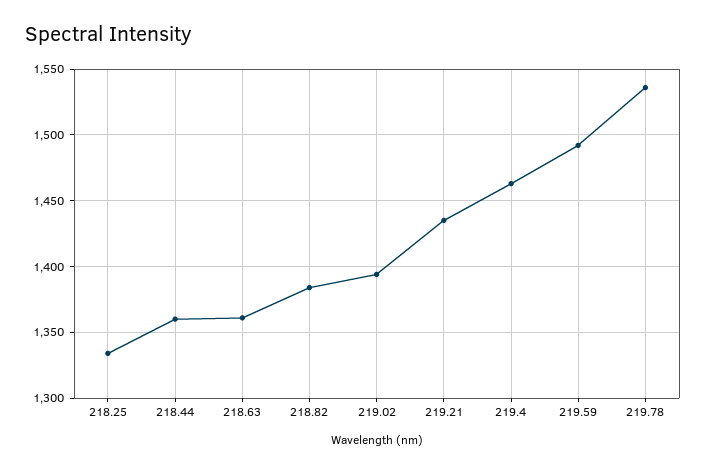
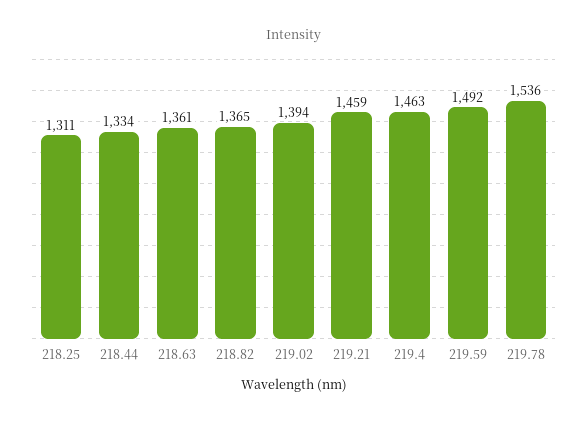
218.25: 1335 -> 1311
218.44: 1360 -> 1334
218.82: 1385 -> 1365
219.21: 1435 -> 1459

